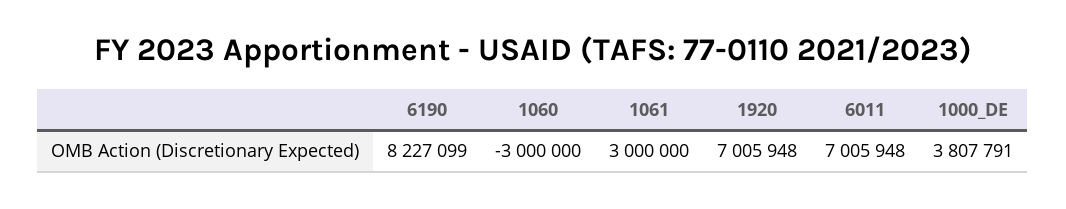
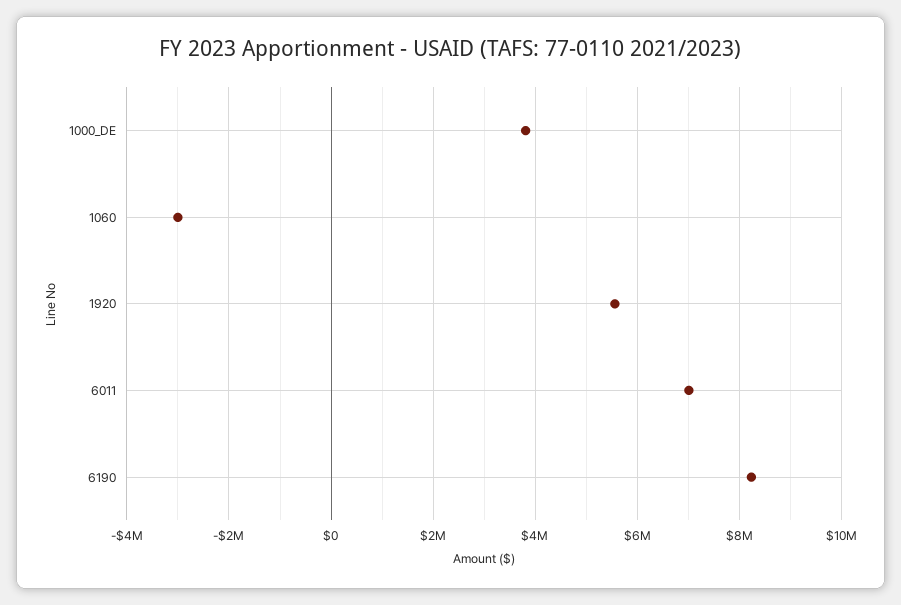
1061: 3000000 -> none
1920: 7005948 -> 5600000

